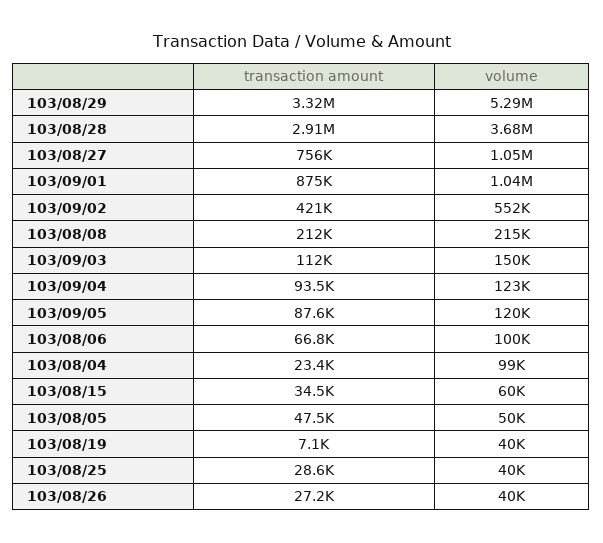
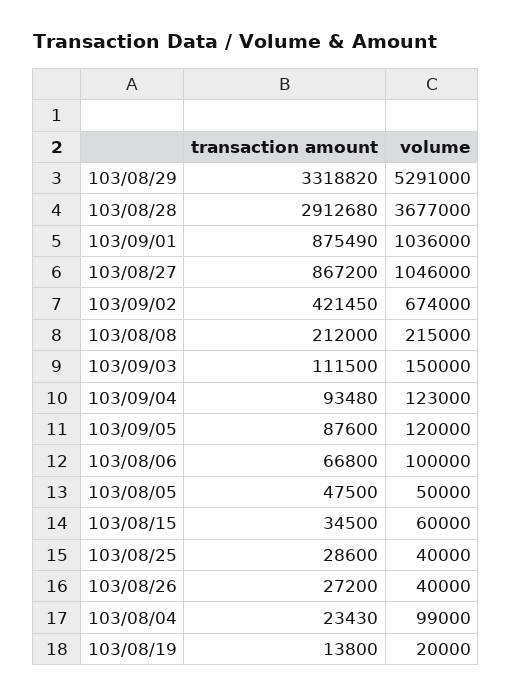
transaction amount, 103/08/27: 756000 -> 867200
volume, 103/09/02: 552000 -> 674000
transaction amount, 103/08/19: 7100 -> 13800
volume, 103/08/19: 40000 -> 20000

